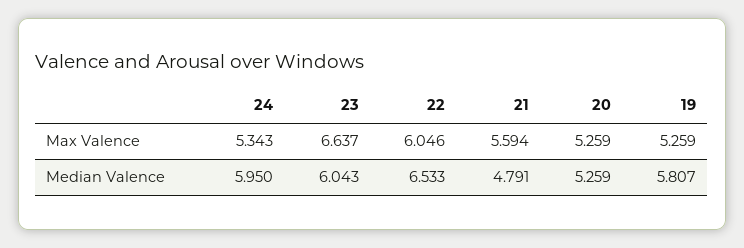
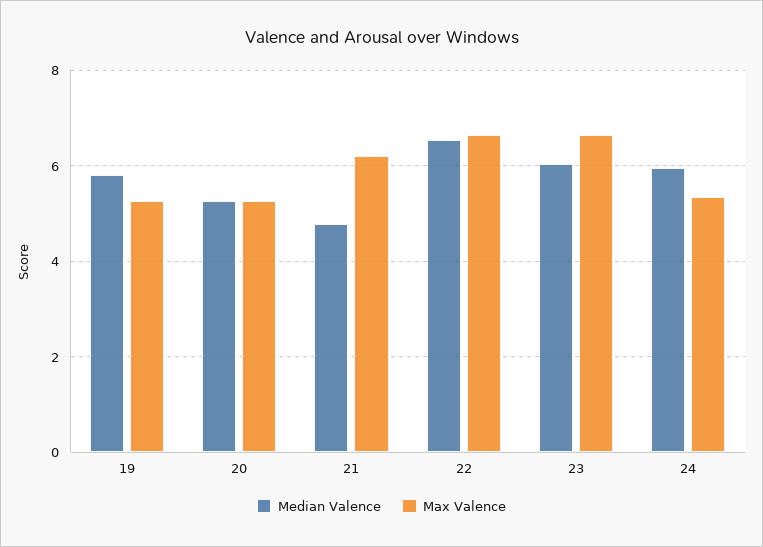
Max Valence, 22: 6.046 -> 6.6
Max Valence, 21: 5.594 -> 6.2

